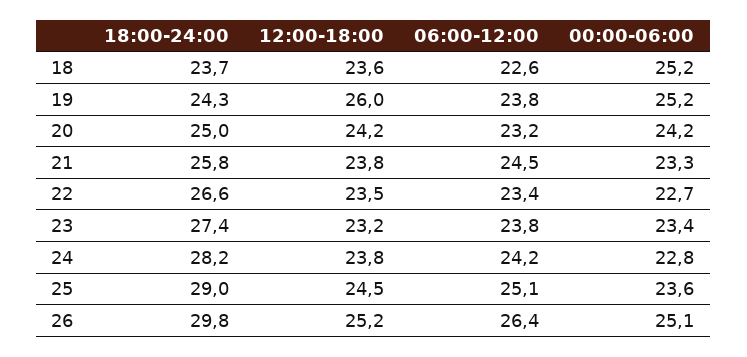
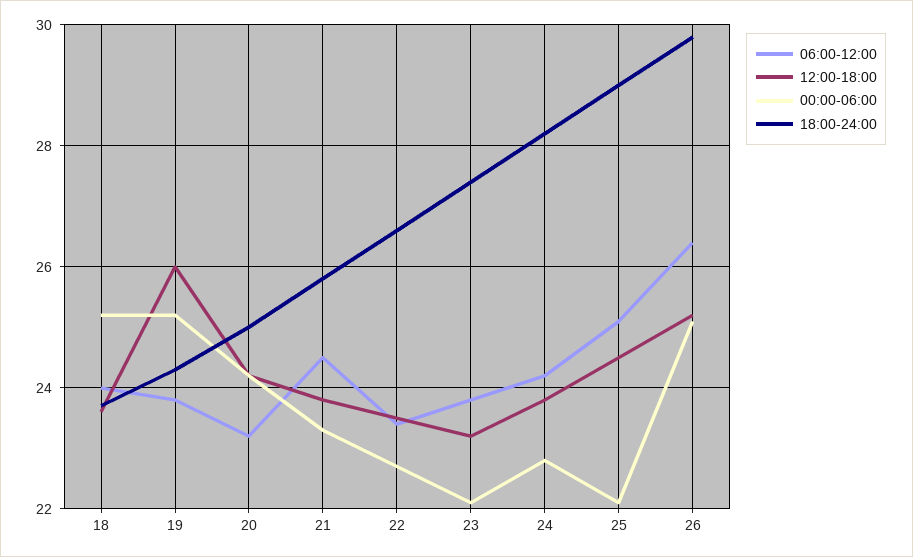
06:00-12:00, 18: 22.6 -> 24
00:00-06:00, 23: 23.4 -> 22
00:00-06:00, 25: 23.6 -> 22

